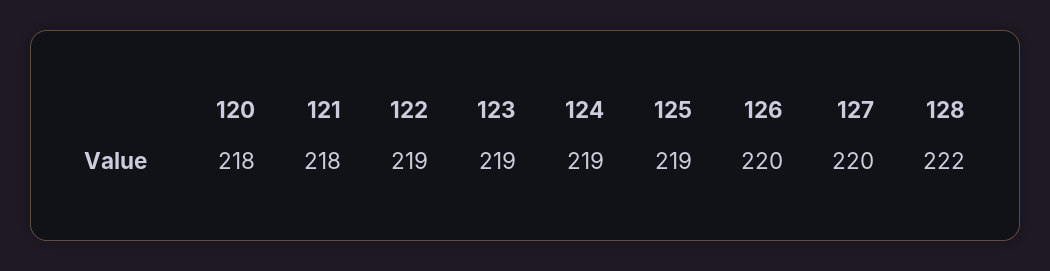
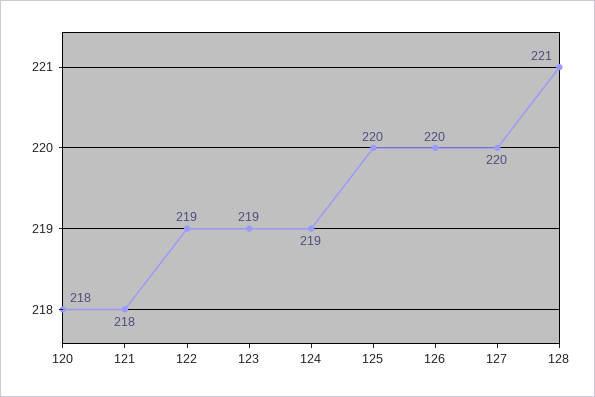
125: 219 -> 220
128: 222 -> 221

